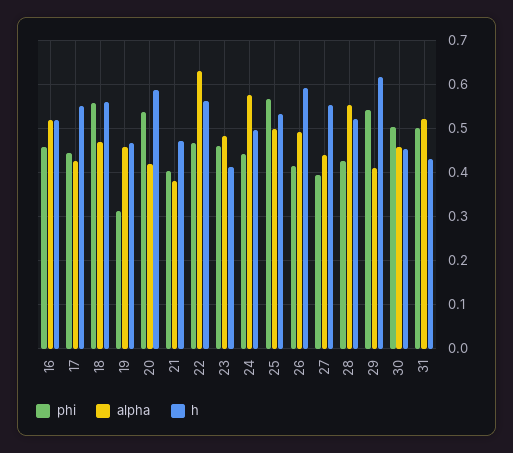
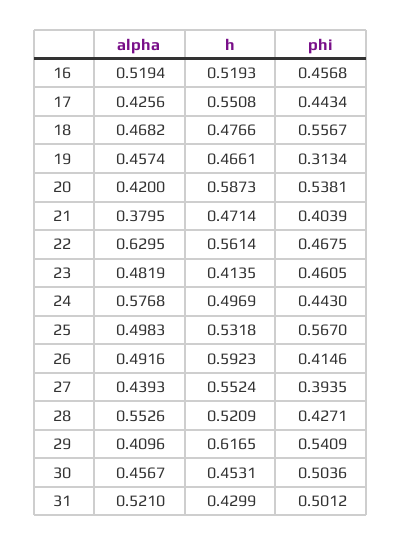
h, 18: 0.56 -> 0.4766

